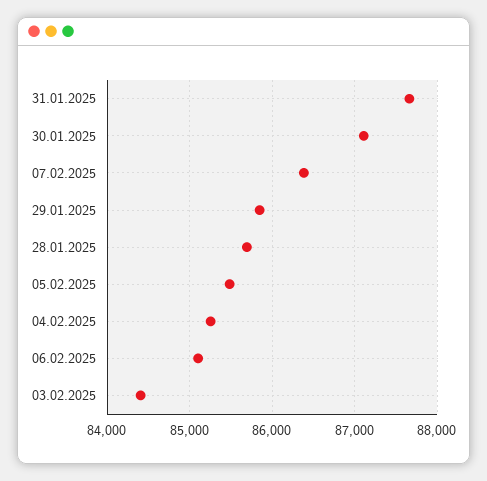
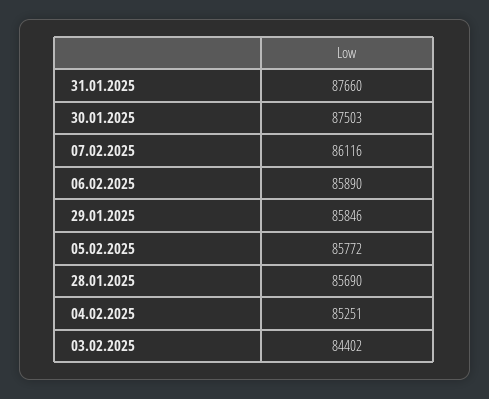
30.01.2025: 87100 -> 87503
07.02.2025: 86400 -> 86116
05.02.2025: 85500 -> 85772
06.02.2025: 85100 -> 85890

